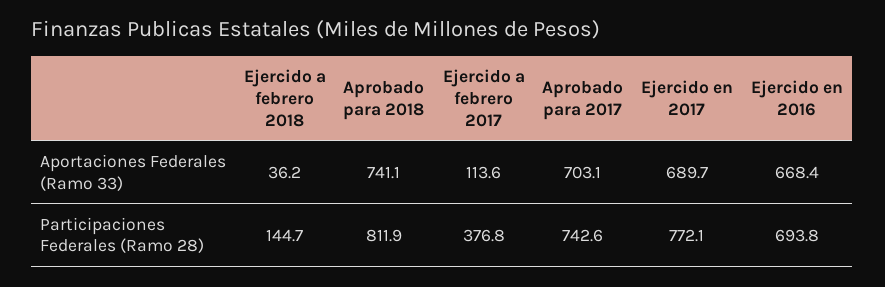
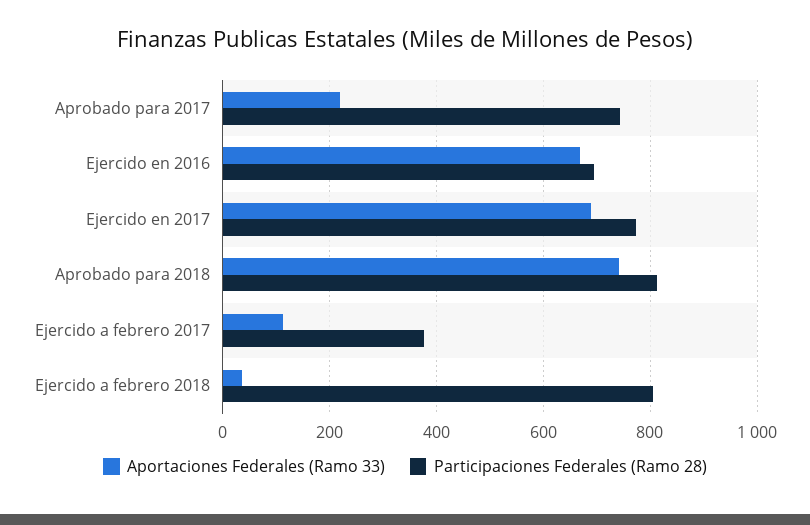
Aportaciones Federales (Ramo 33), Aprobado para 2017: 703.1 -> 220
Participaciones Federales (Ramo 28), Ejercido a febrero 2018: 144.7 -> 800

